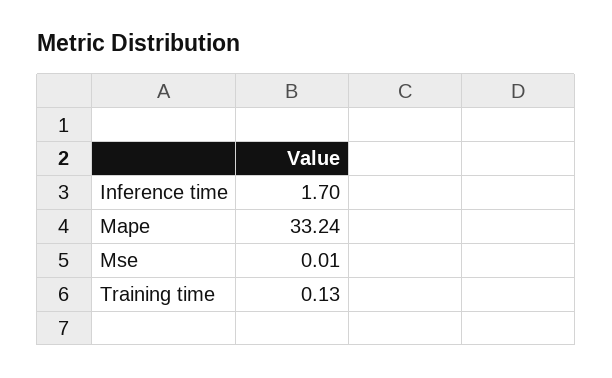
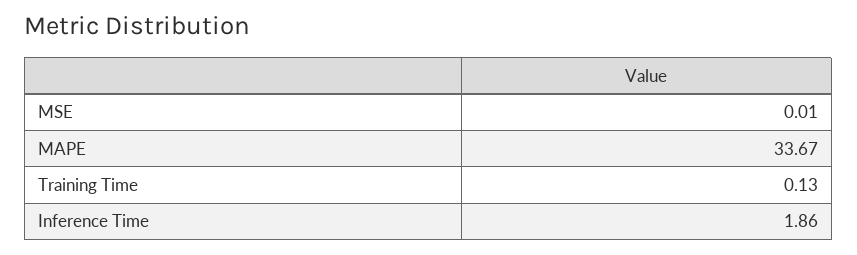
Inference time: 1.7 -> 1.86
Mape: 33.24 -> 33.67

